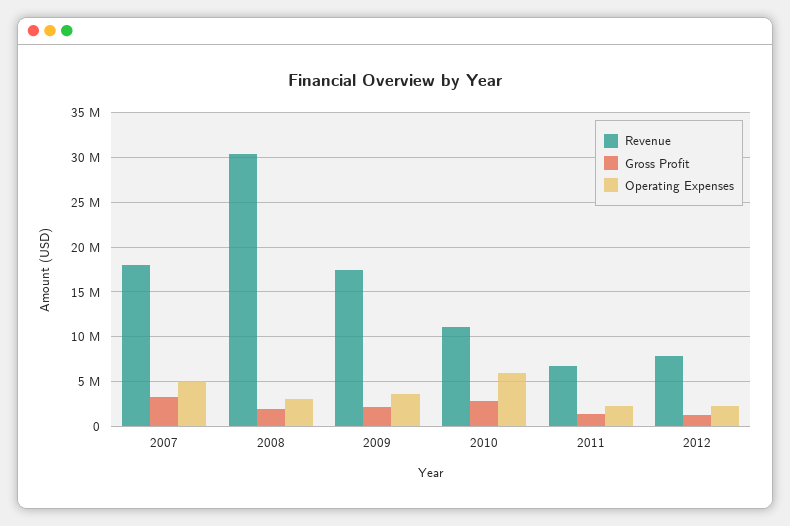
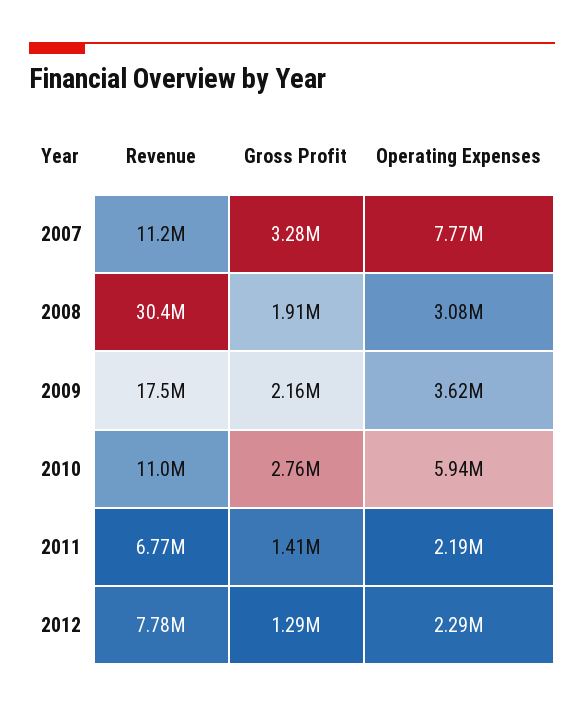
Revenue, 2007: 18000000 -> 11200000
Operating Expenses, 2007: 5000000 -> 7770000

